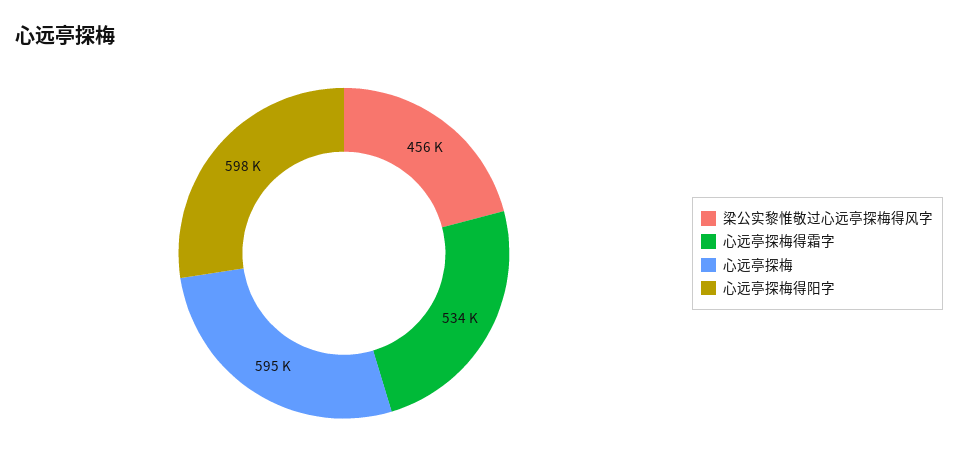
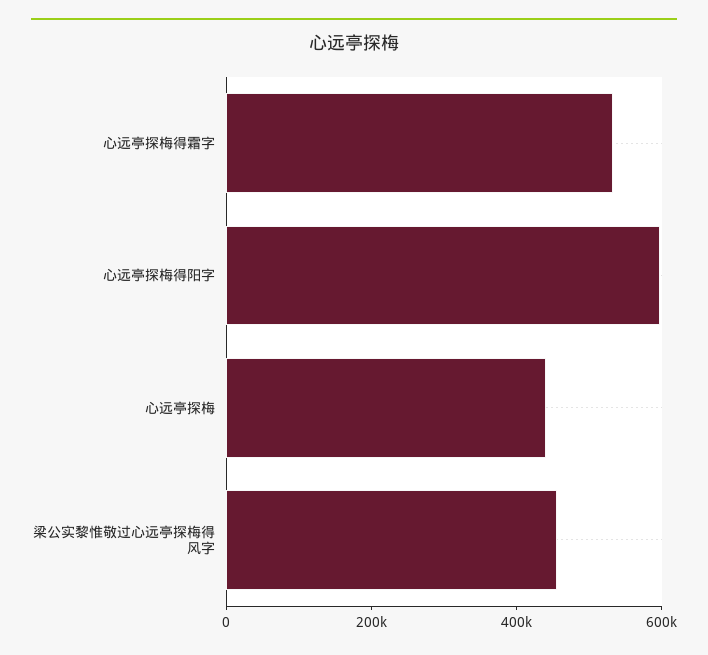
心远亭探梅: 595000 -> 450000

